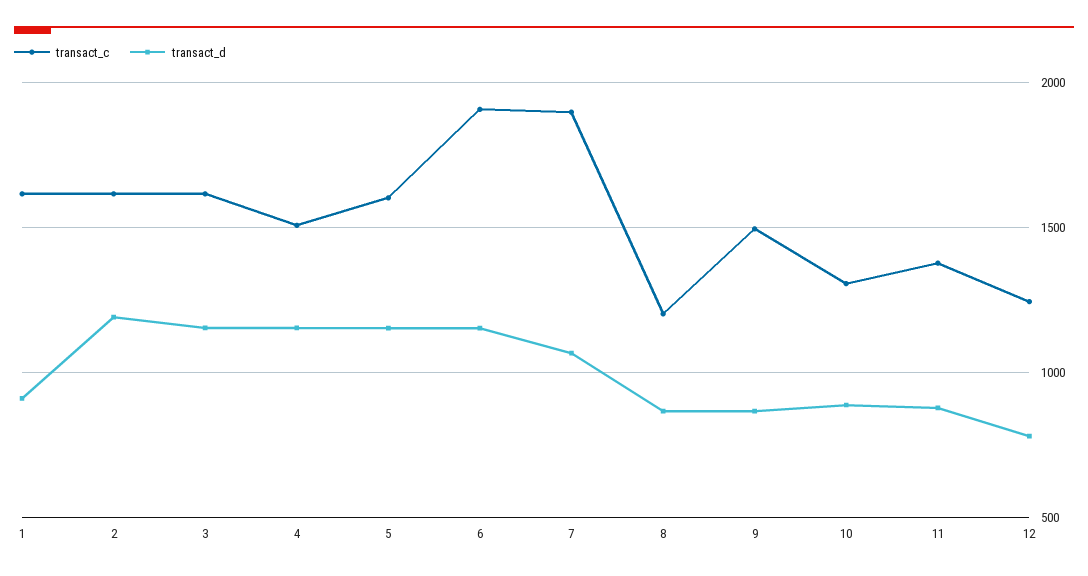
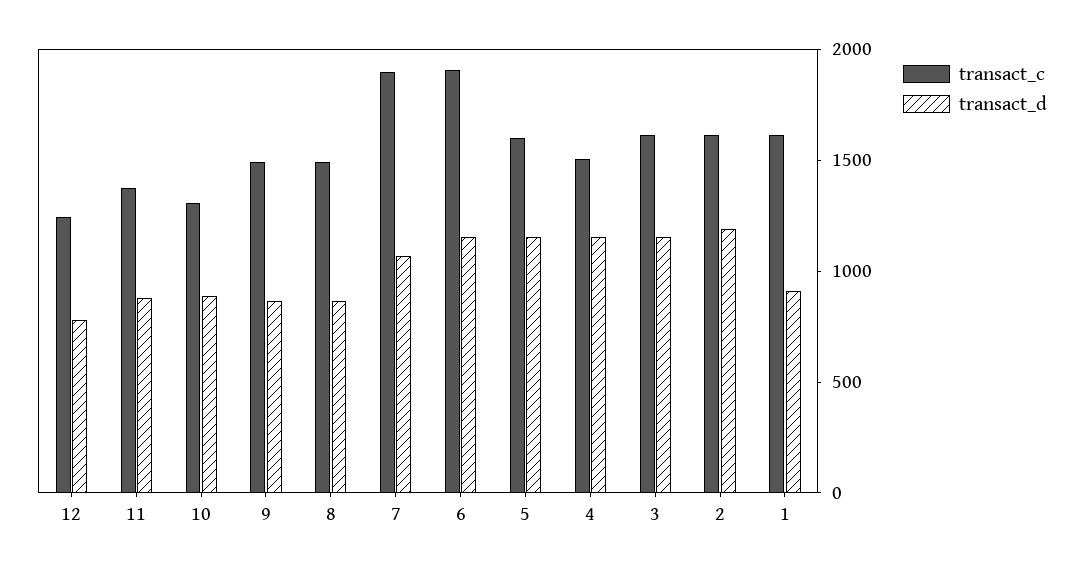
transact_c, 8: 1200 -> 1500

